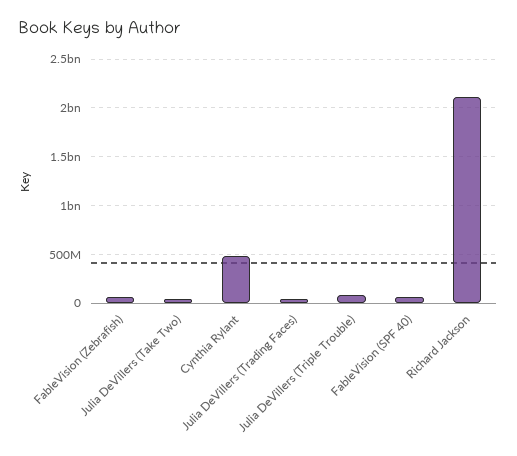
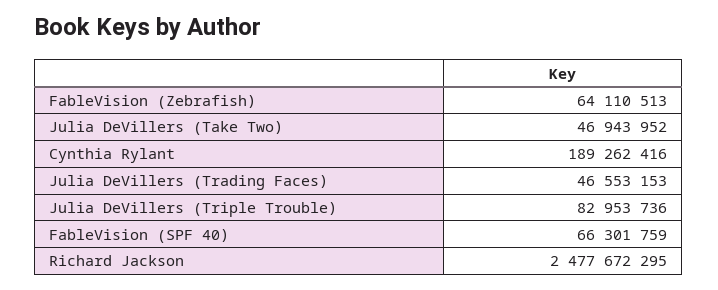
Cynthia Rylant: 500000000 -> 189262416
Richard Jackson: 2100000000 -> 2477672295

